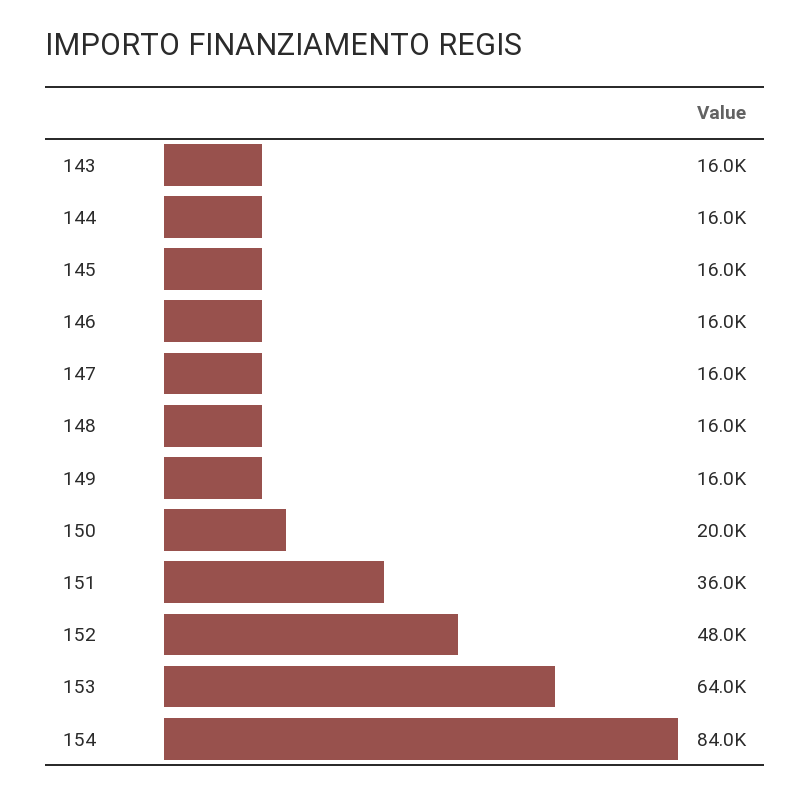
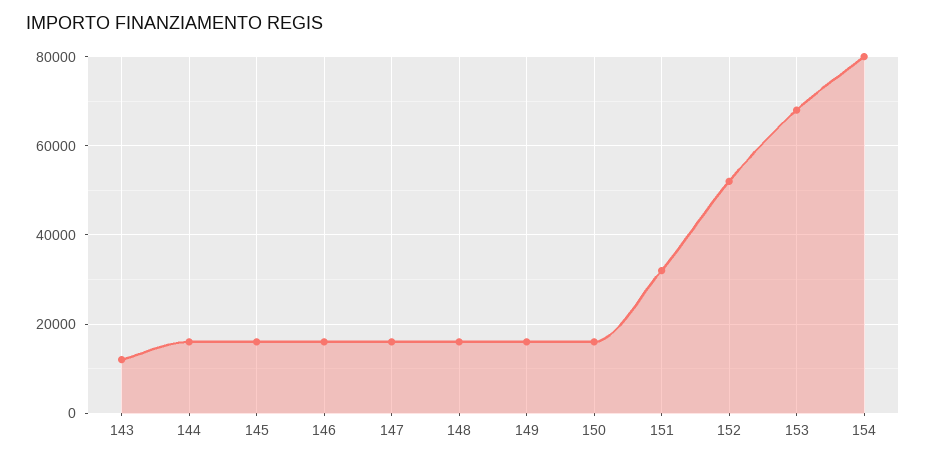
143: 16000 -> 12000
150: 20000 -> 16000
151: 36000 -> 32000
152: 48000 -> 52000
153: 64000 -> 68000
154: 84000 -> 80000

